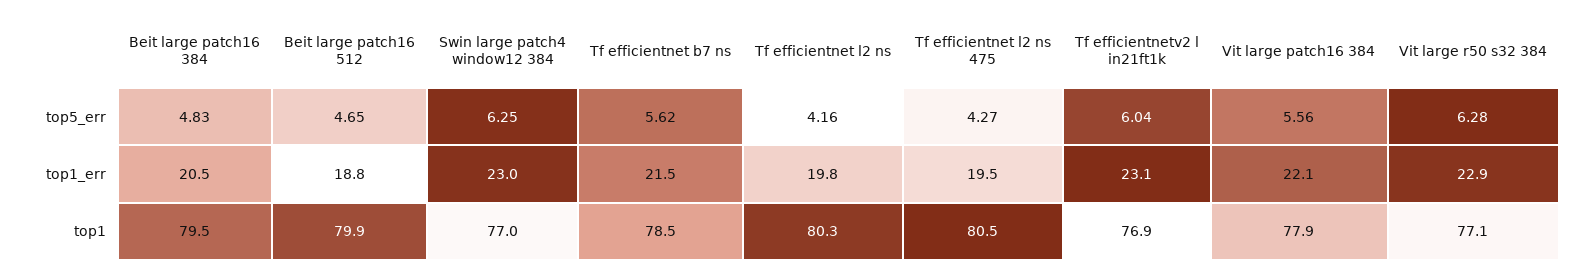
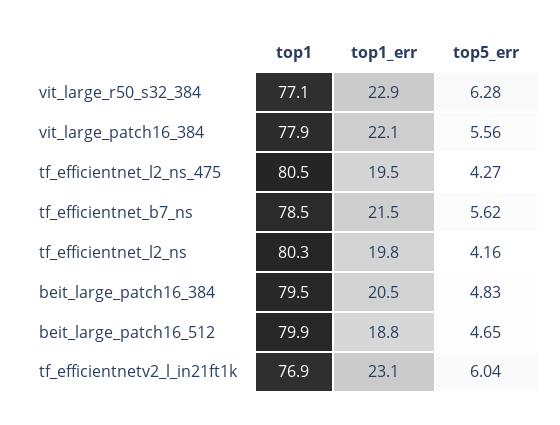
Swin large patch4 window12 384, top5_err: 6.25 -> none
Swin large patch4 window12 384, top1_err: 23 -> none
Swin large patch4 window12 384, top1: 77 -> none

